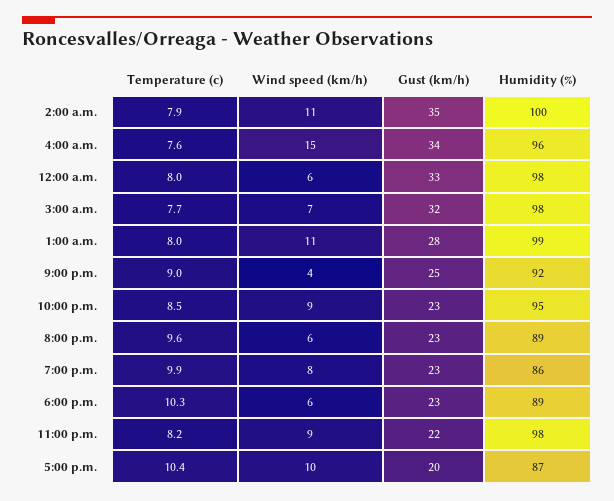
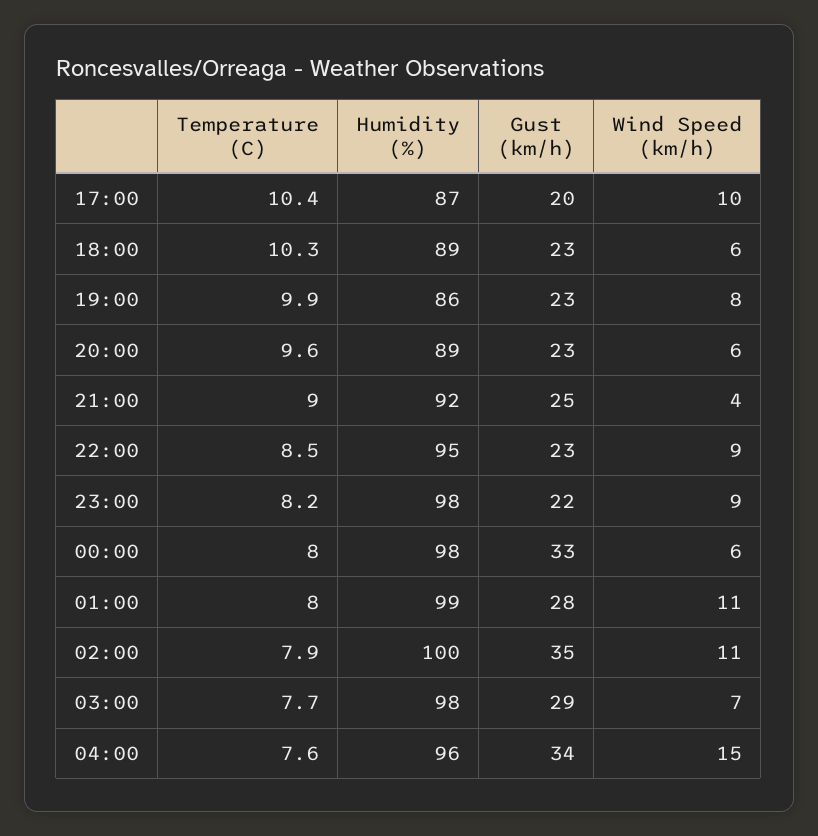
Gust (km/h), 3:00 a.m.: 32 -> 29

